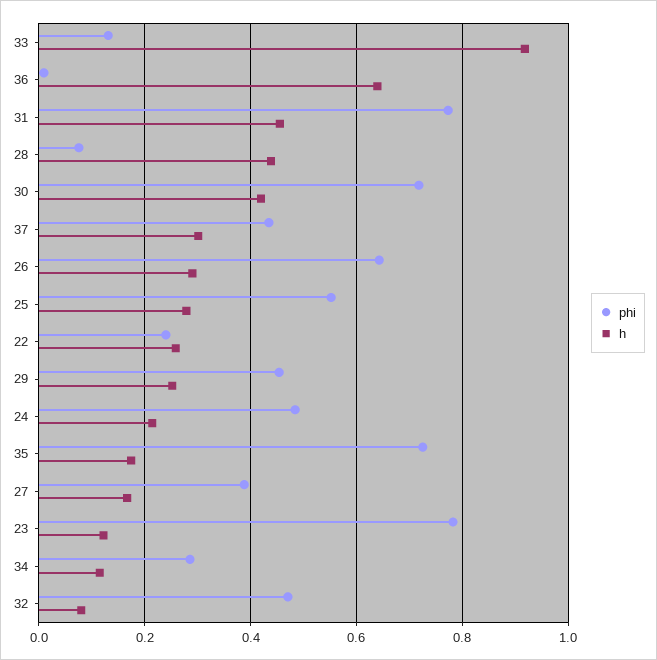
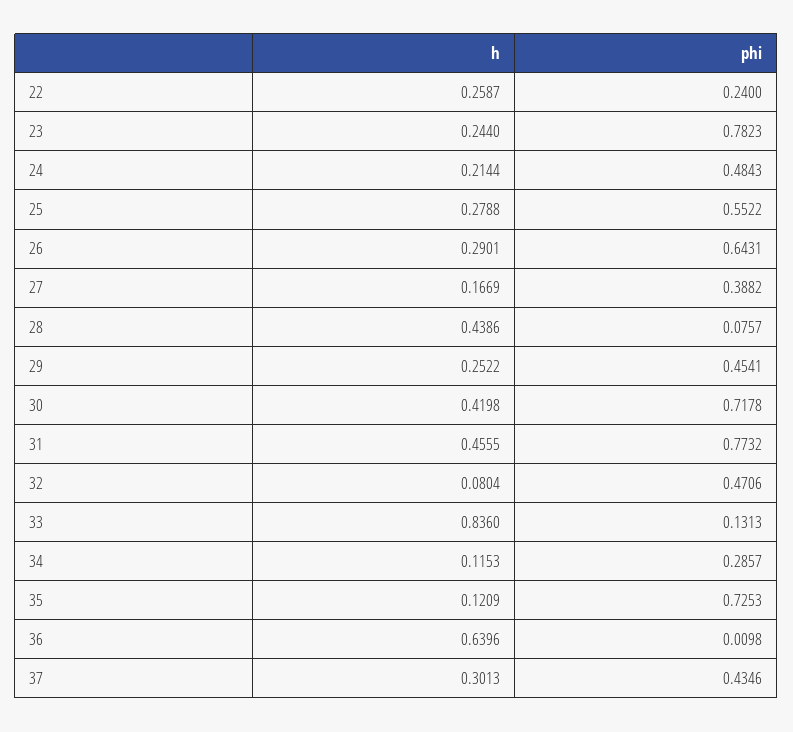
h, 33: 0.92 -> 0.836
h, 35: 0.18 -> 0.1209
h, 23: 0.12 -> 0.244

